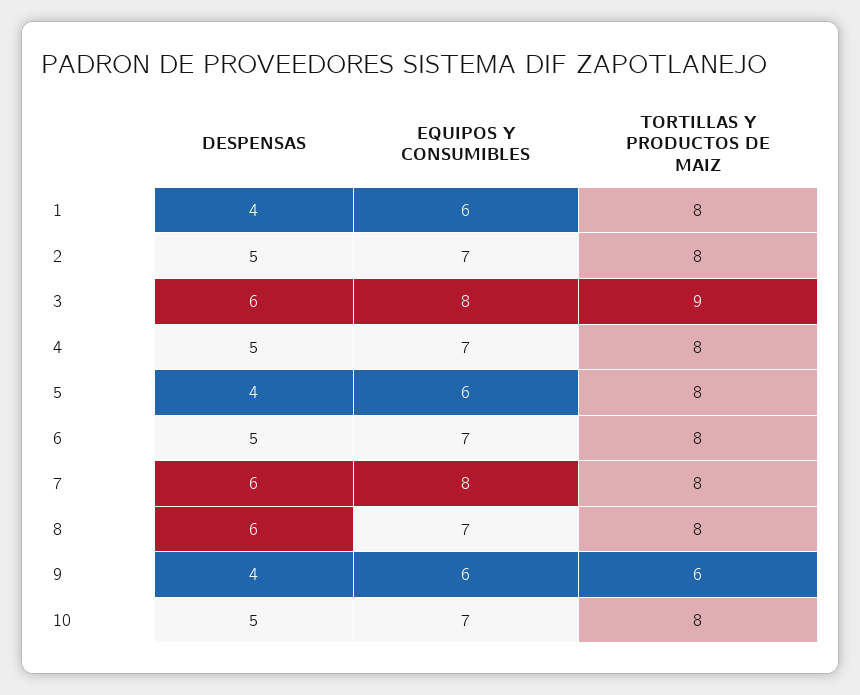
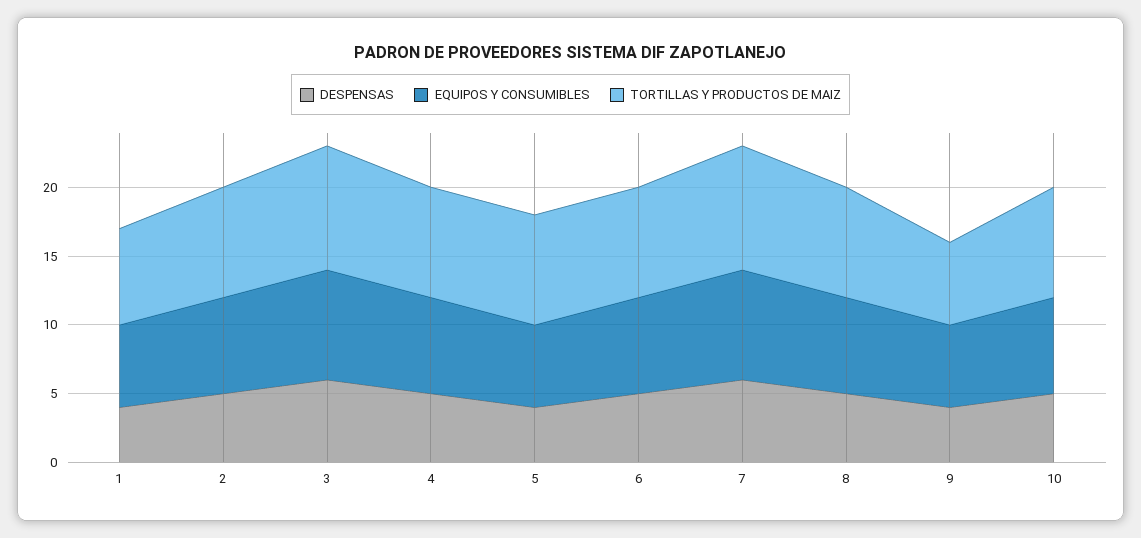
TORTILLAS Y PRODUCTOS DE MAIZ, 1: 8 -> 7
TORTILLAS Y PRODUCTOS DE MAIZ, 7: 8 -> 9
DESPENSAS, 8: 6 -> 5

